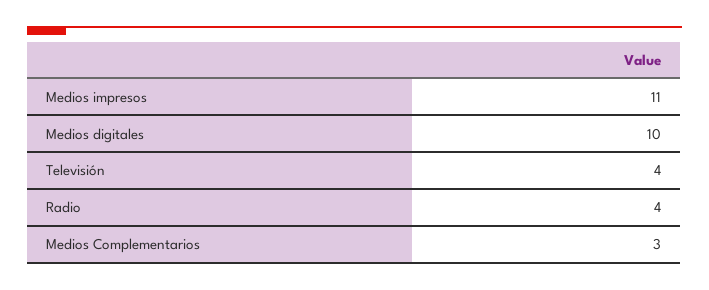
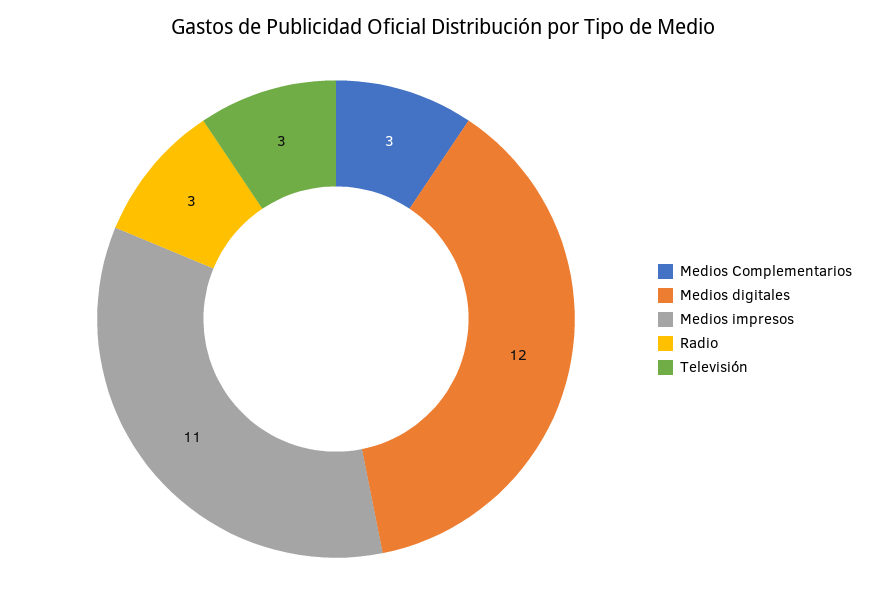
Medios digitales: 10 -> 12
Televisión: 4 -> 3
Radio: 4 -> 3

